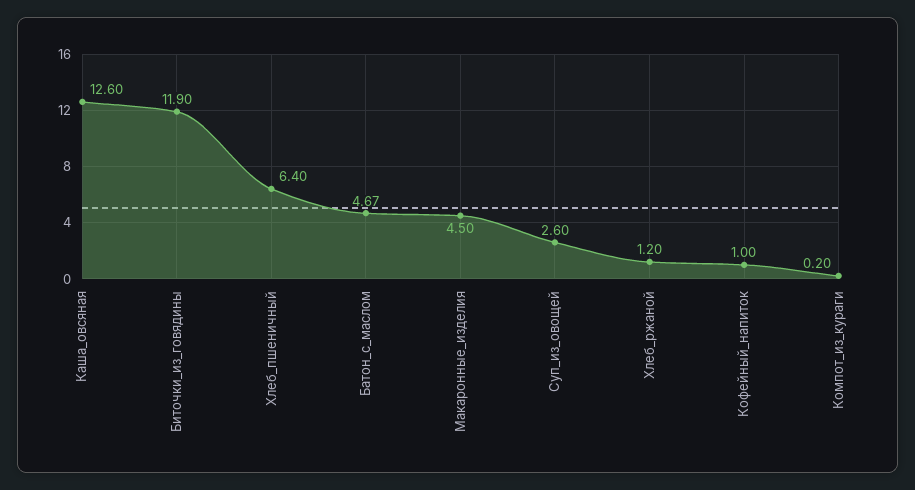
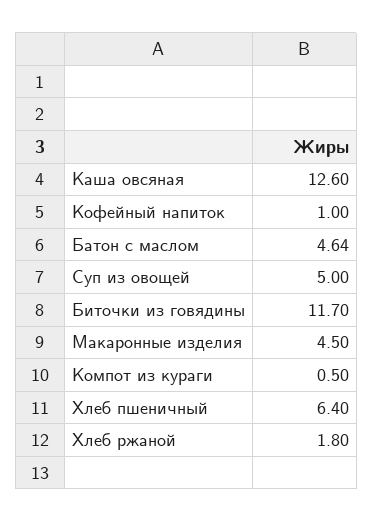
Биточки_из_говядины: 11.9 -> 11.7
Батон_с_маслом: 4.67 -> 4.64
Суп_из_овощей: 2.6 -> 5
Хлеб_ржаной: 1.2 -> 1.8
Компот_из_кураги: 0.2 -> 0.5

